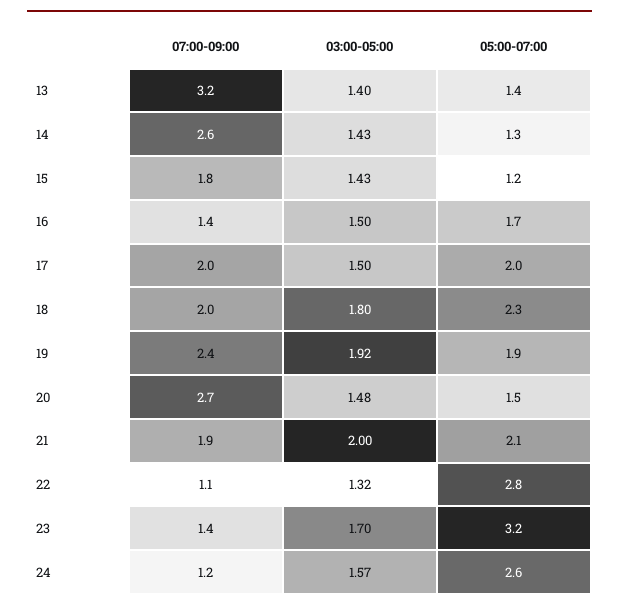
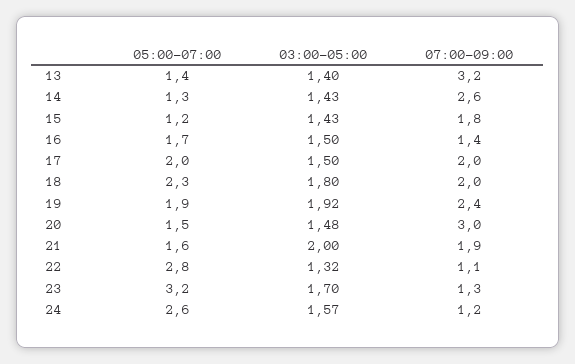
07:00-09:00, 20: 2.7 -> 3
05:00-07:00, 21: 2.1 -> 1.6
07:00-09:00, 23: 1.4 -> 1.3

